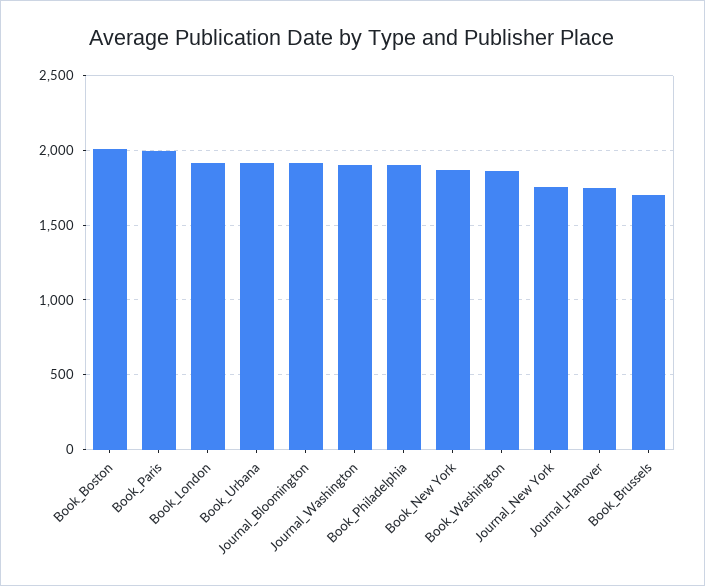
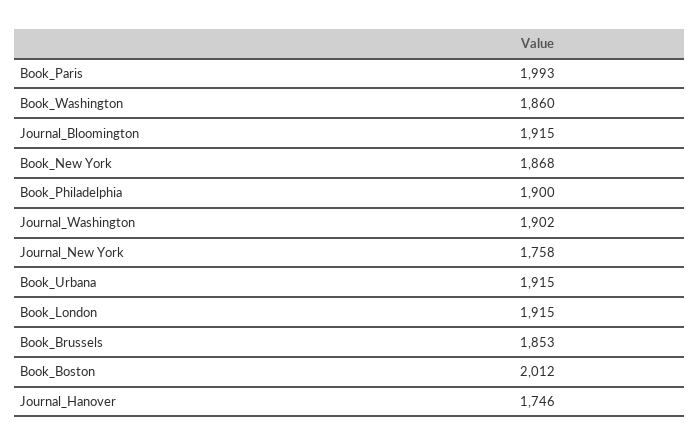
Book_Brussels: 1700 -> 1853

